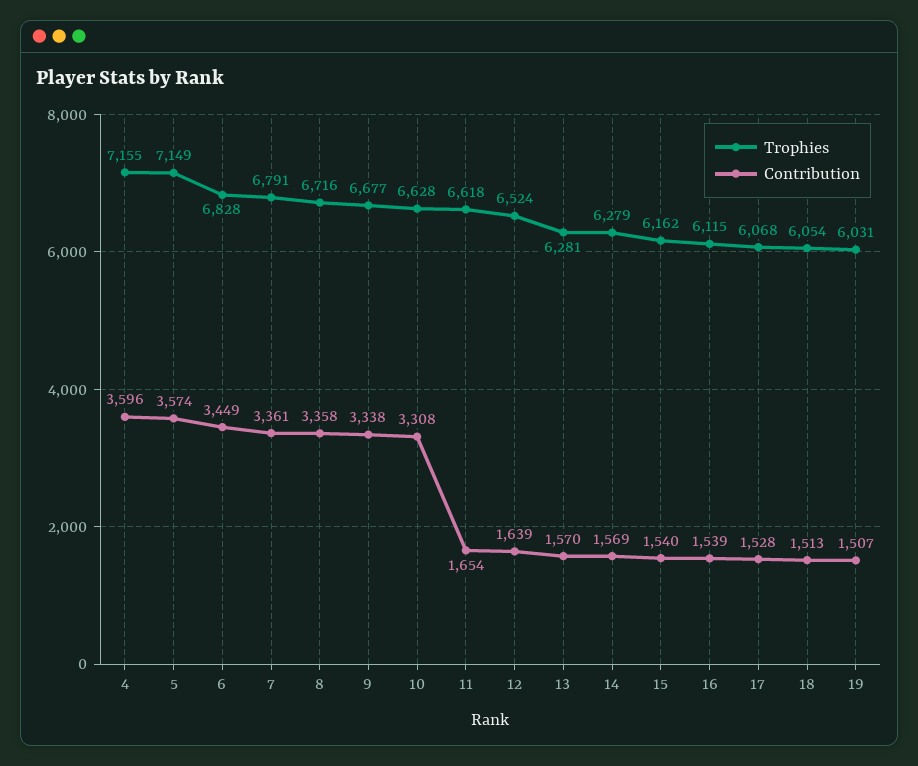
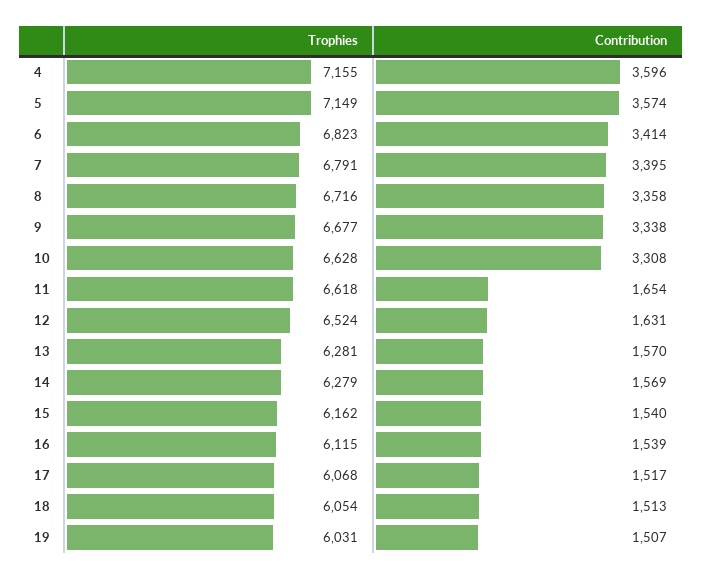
Trophies, 6: 6828 -> 6823
Contribution, 6: 3449 -> 3414
Contribution, 7: 3361 -> 3395
Contribution, 12: 1639 -> 1631
Contribution, 17: 1528 -> 1517

